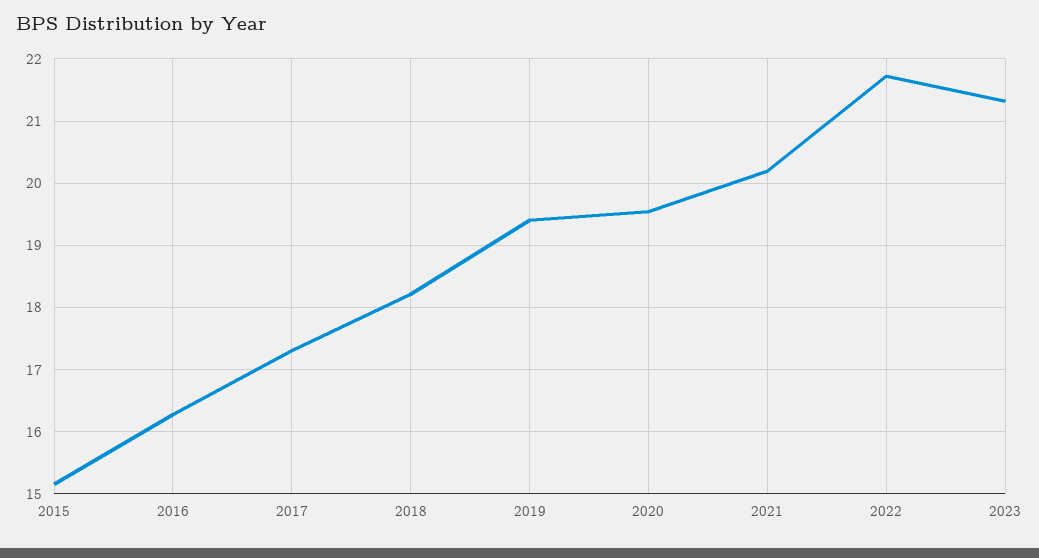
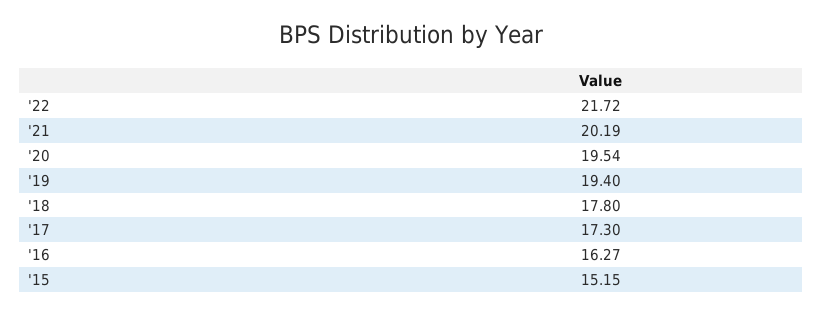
2018: 18.2 -> 17.8
2023: 21.3 -> none

